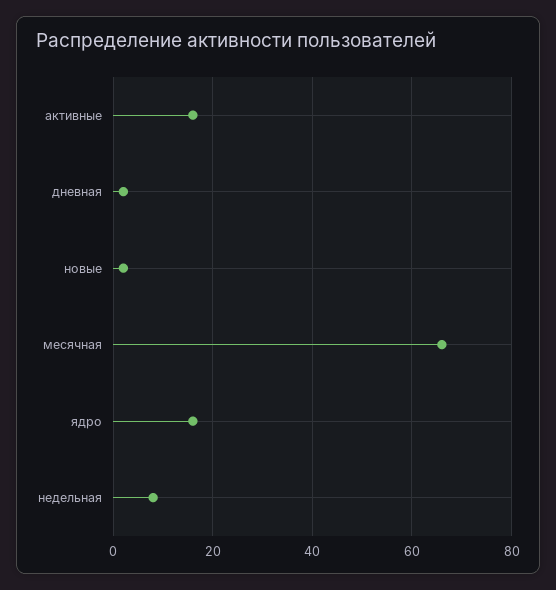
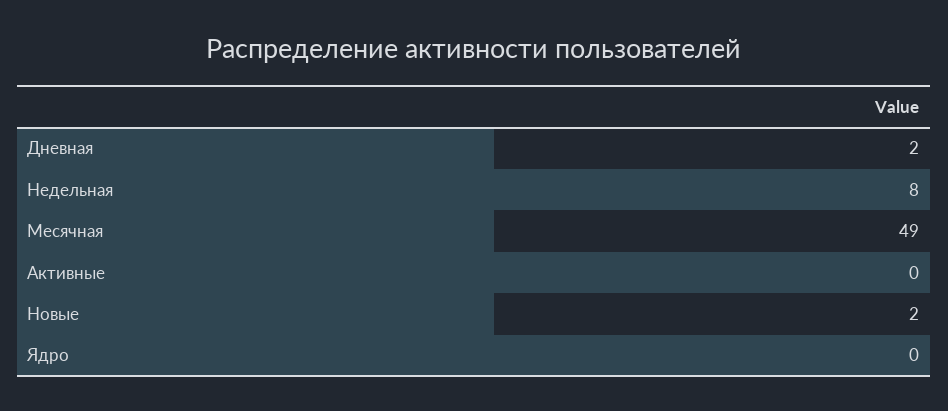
активные: 15 -> 0
месячная: 65 -> 49
ядро: 15 -> 0

